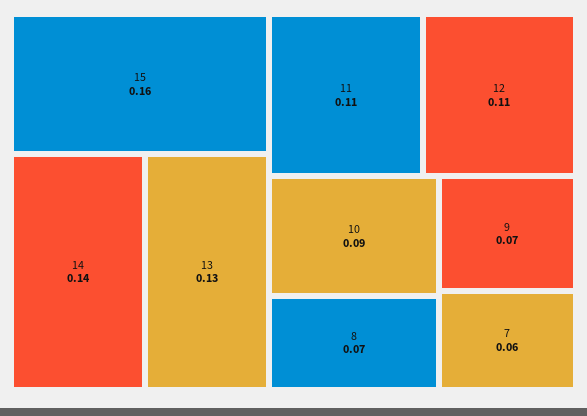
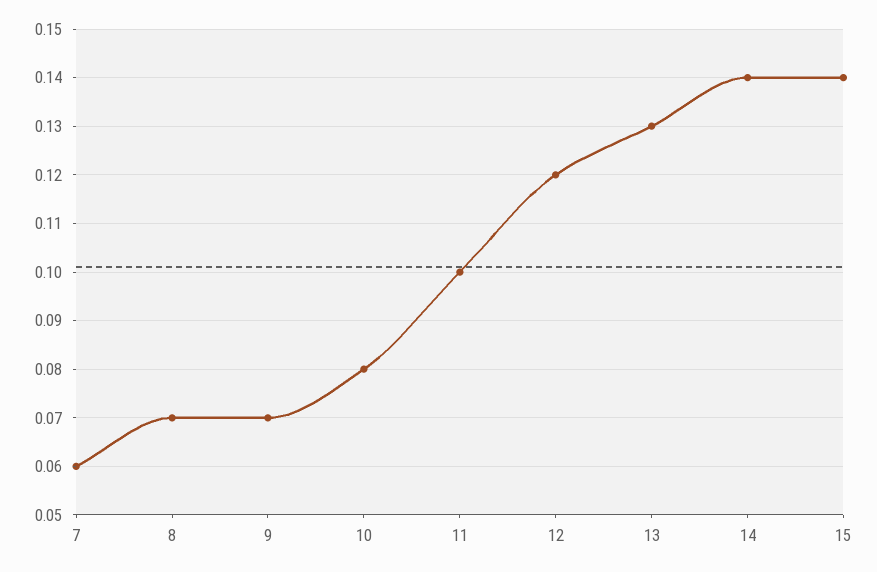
15: 0.16 -> 0.14
11: 0.11 -> 0.1
12: 0.11 -> 0.12
10: 0.09 -> 0.08

